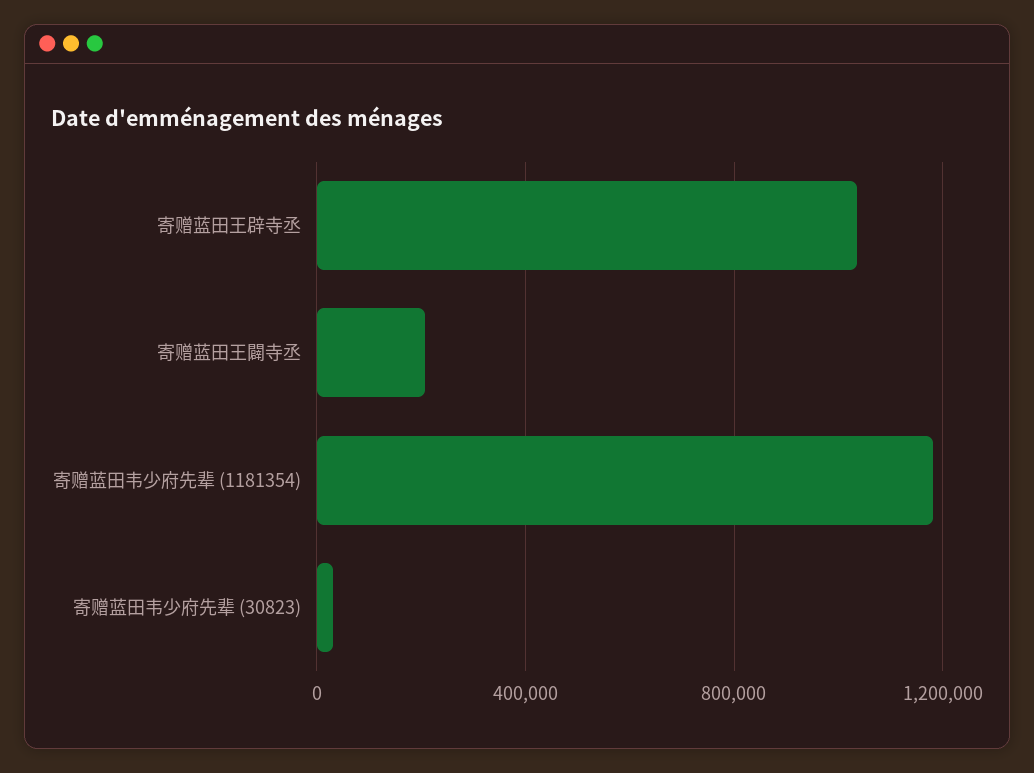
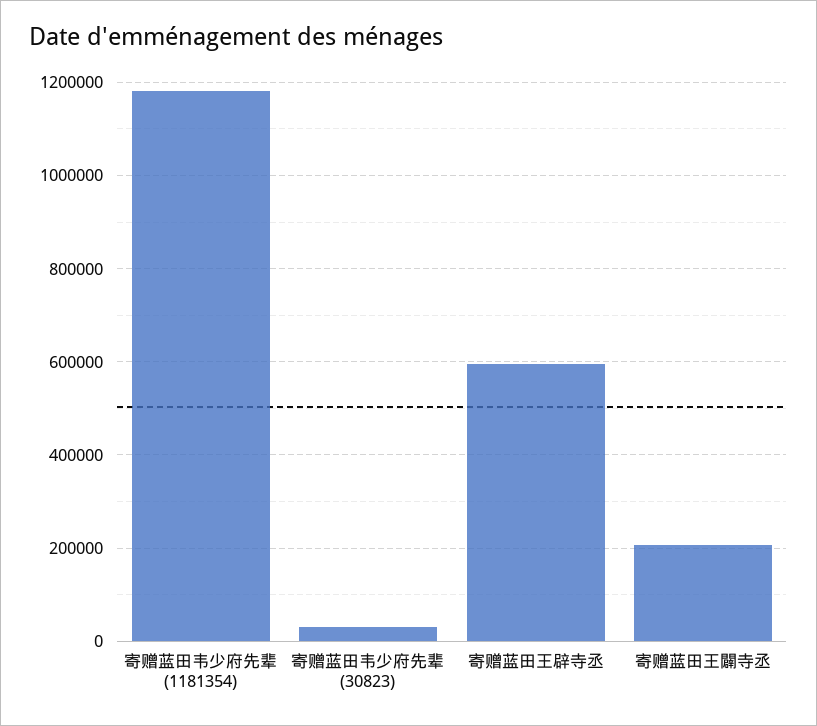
寄赠蓝田王辟寺丞: 1050000 -> 600000

